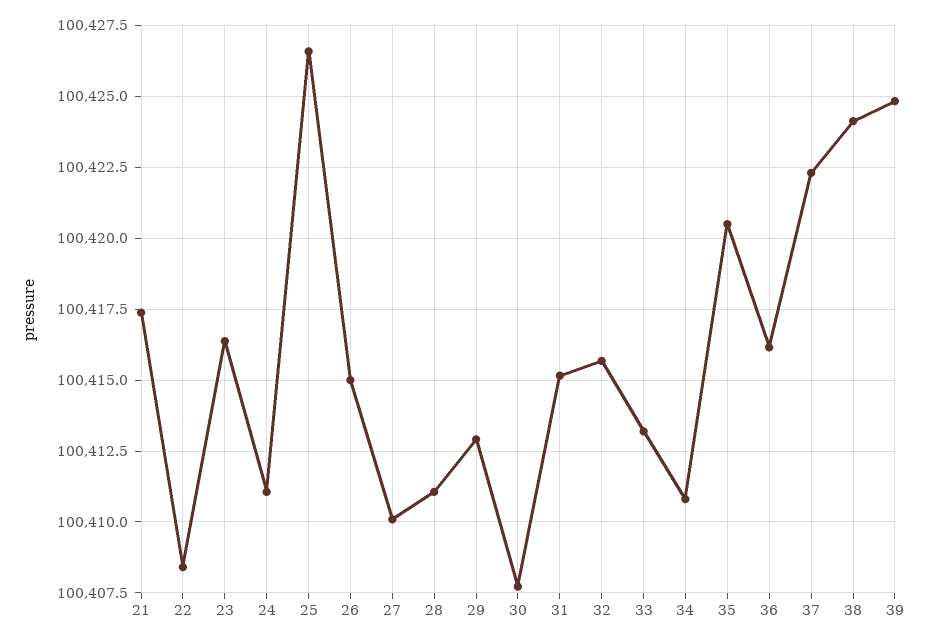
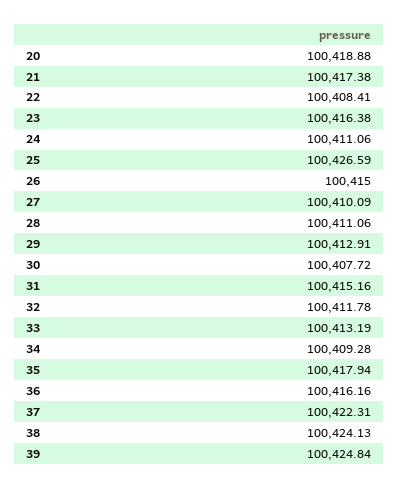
32: 100415.75 -> 100411.78
34: 100410.75 -> 100409.28
35: 100420.5 -> 100417.94
20: none -> 100418.88

